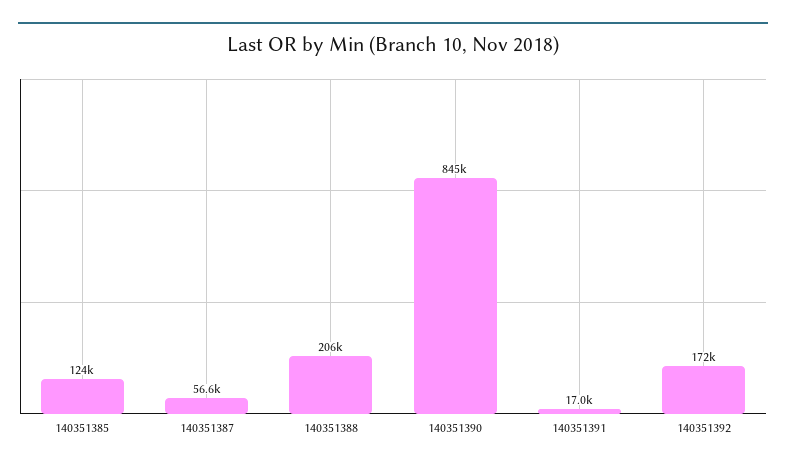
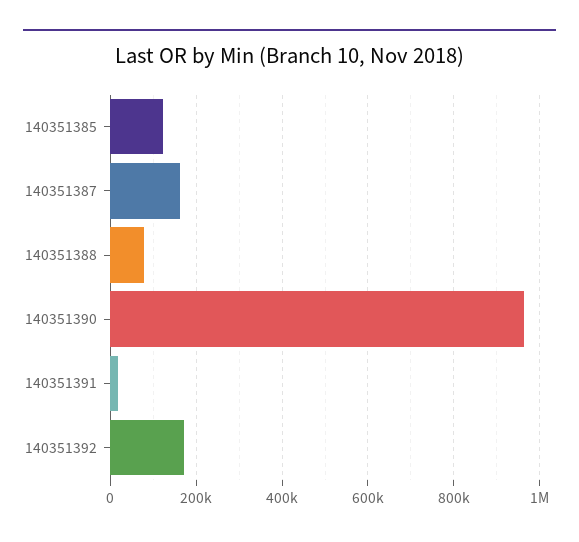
140351387: 56600 -> 160000
140351388: 206000 -> 80000
140351390: 845000 -> 960000

